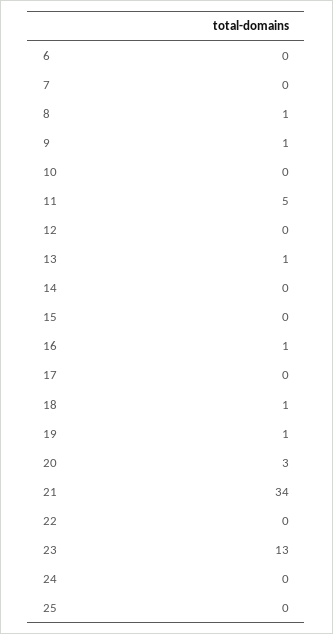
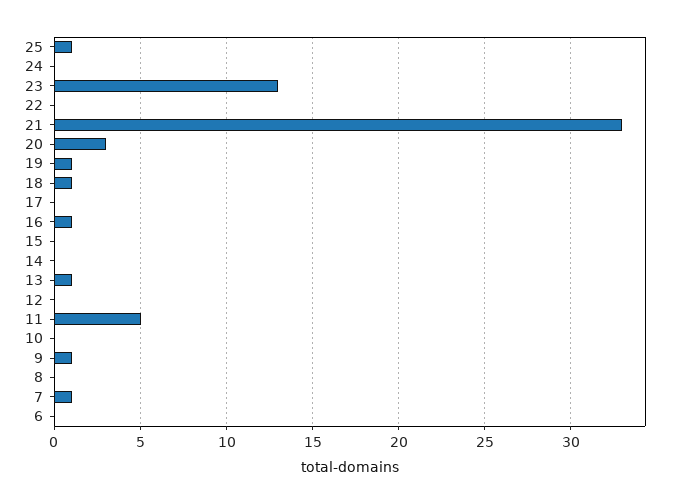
7: 0 -> 1
8: 1 -> 0
21: 34 -> 33
25: 0 -> 1

